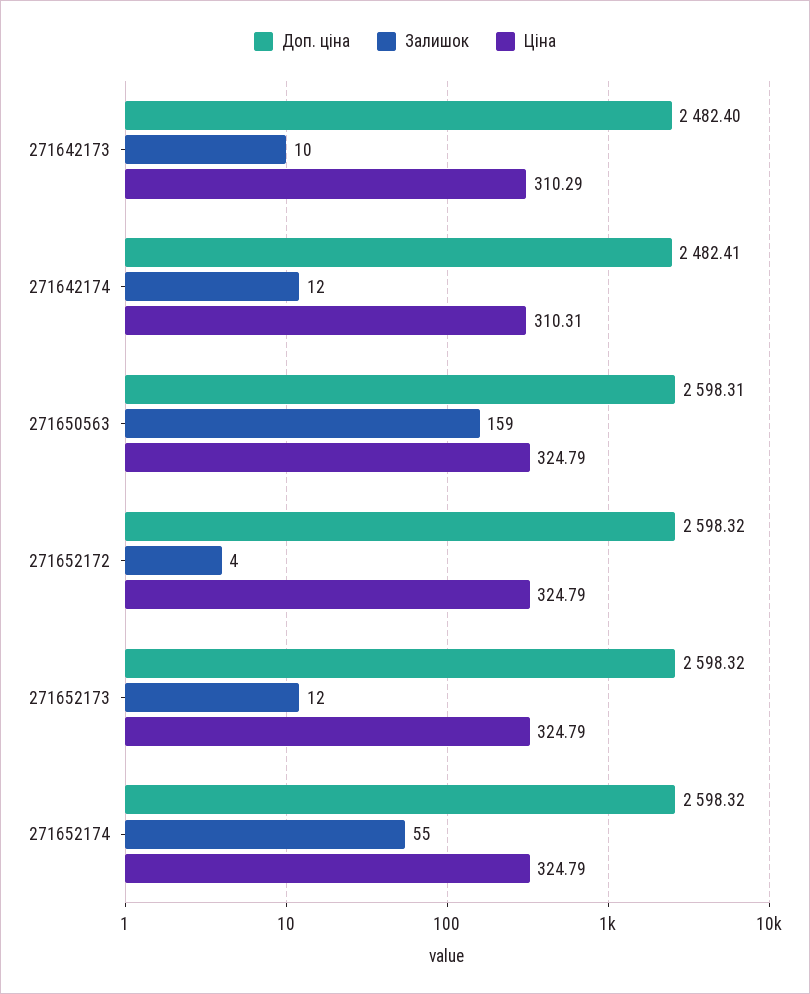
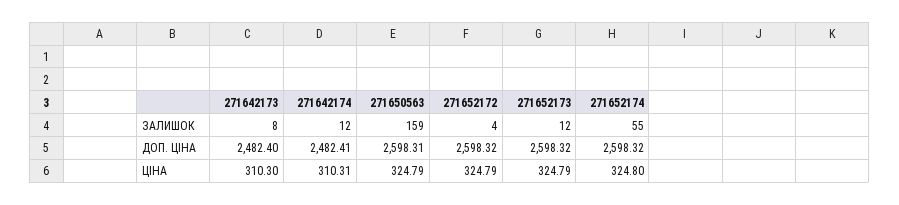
Залишок, 271642173: 10 -> 8
Ціна, 271642173: 310.29 -> 310.3
Ціна, 271652174: 324.79 -> 324.8

